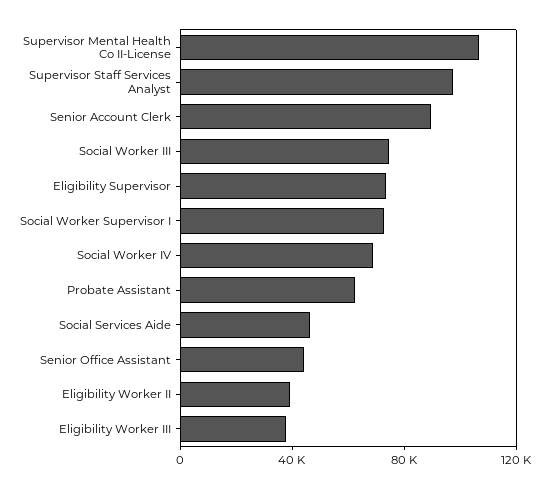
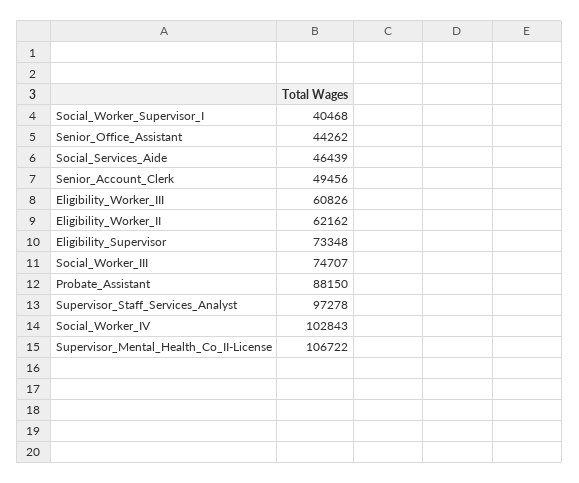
Senior Account Clerk: 90000 -> 49456
Social Worker Supervisor I: 70000 -> 40468
Social Worker IV: 70000 -> 102843
Probate Assistant: 60000 -> 88150
Eligibility Worker II: 40000 -> 62162
Eligibility Worker III: 40000 -> 60826

